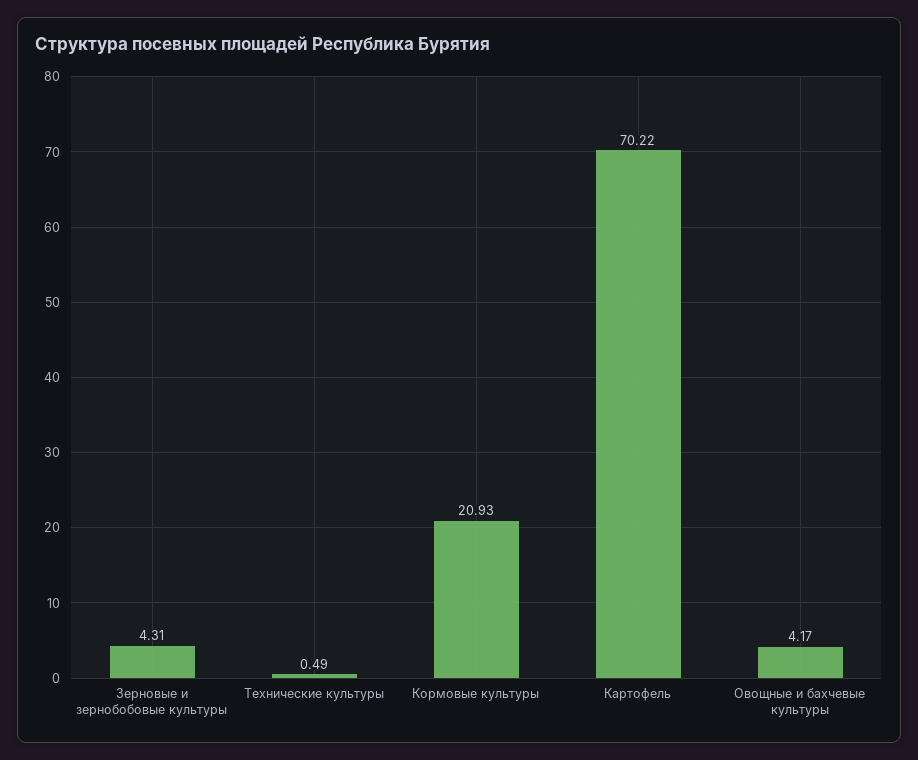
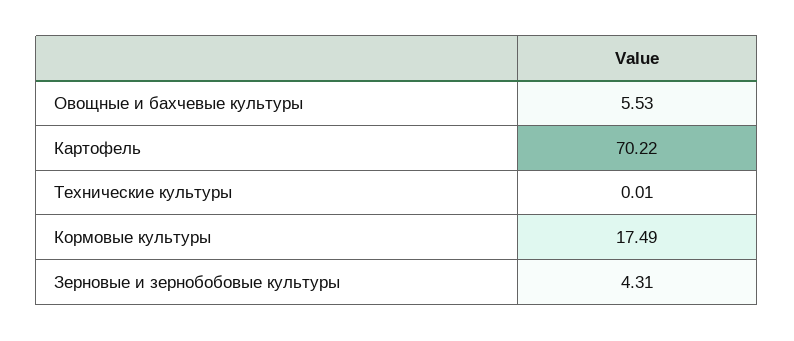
Технические культуры: 0.49 -> 0.01
Кормовые культуры: 20.93 -> 17.49
Овощные и бахчевые культуры: 4.17 -> 5.53

